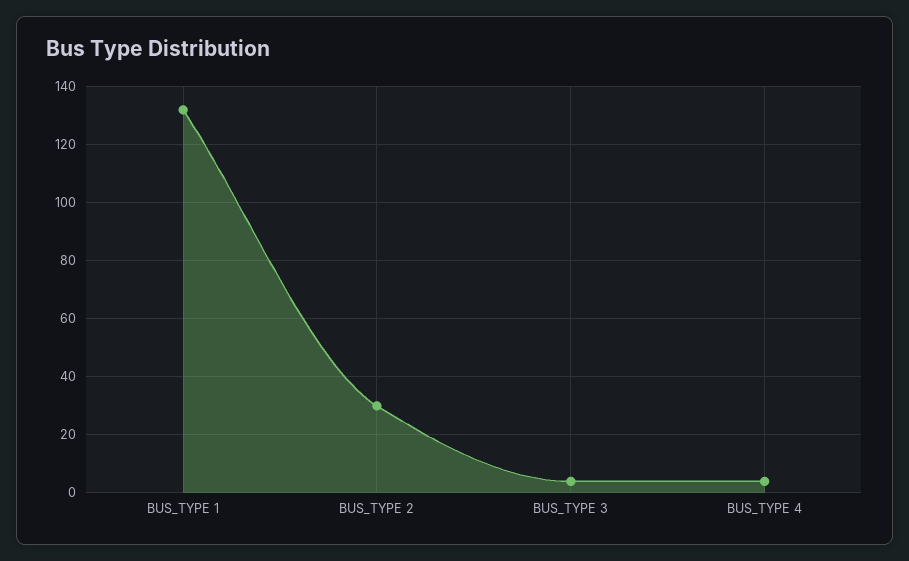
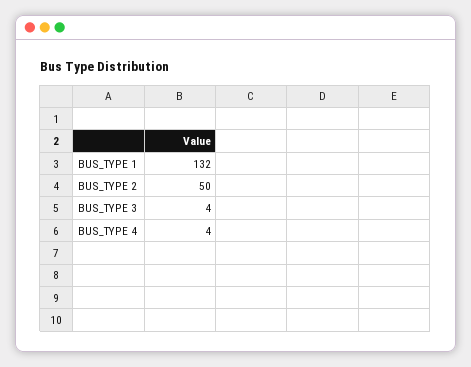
BUS_TYPE 2: 30 -> 50

